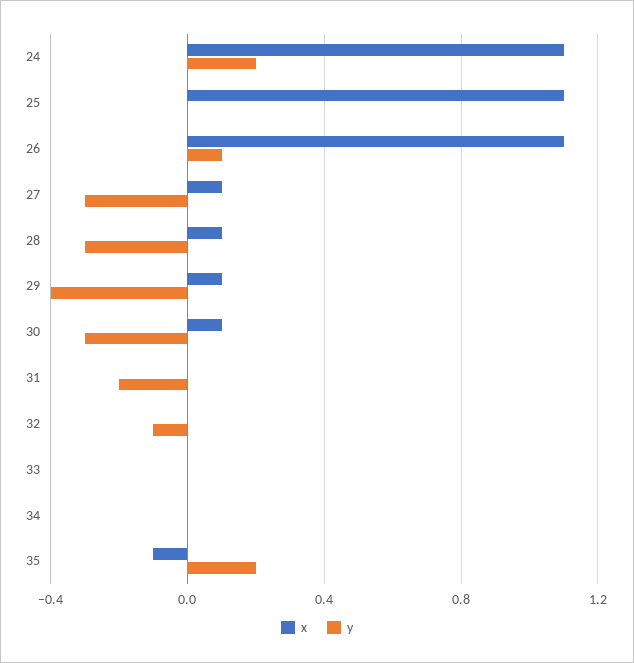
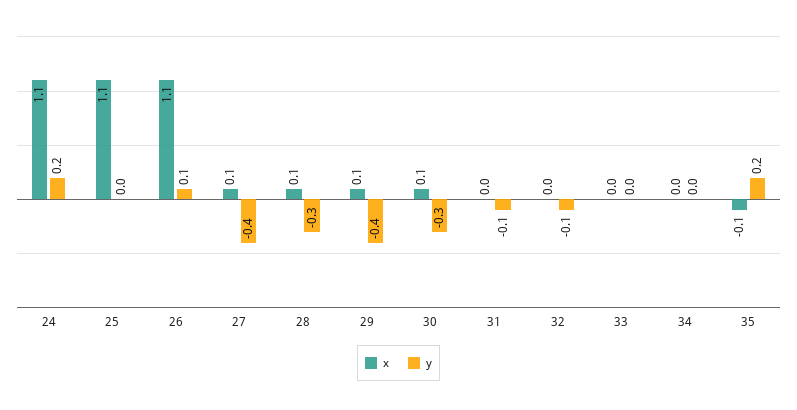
y, 27: -0.3 -> -0.4
y, 31: -0.2 -> -0.1

